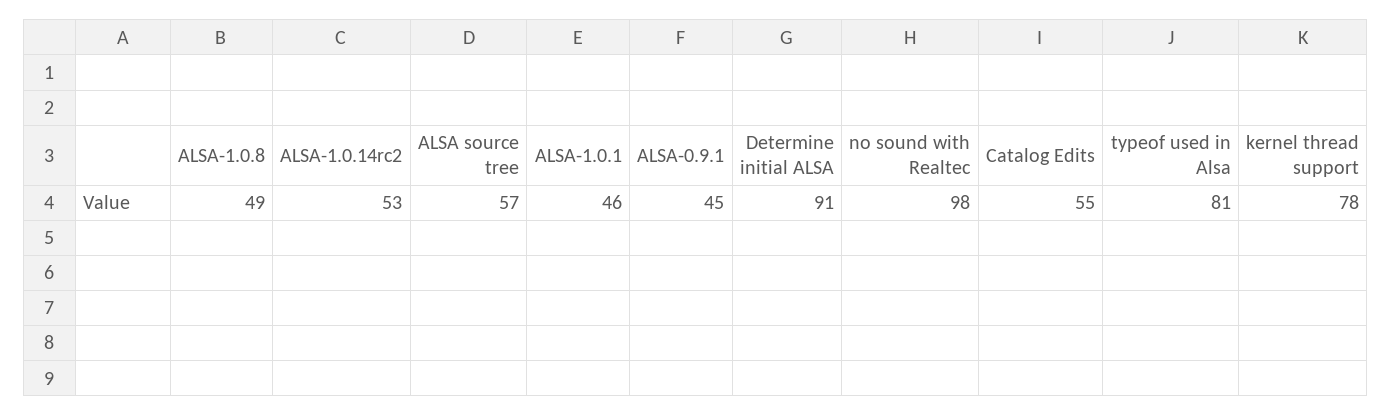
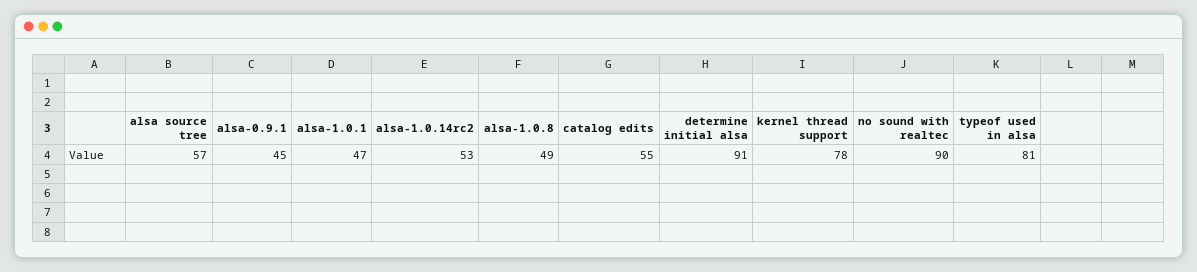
ALSA-1.0.1: 46 -> 47
no sound with Realtec: 98 -> 90

